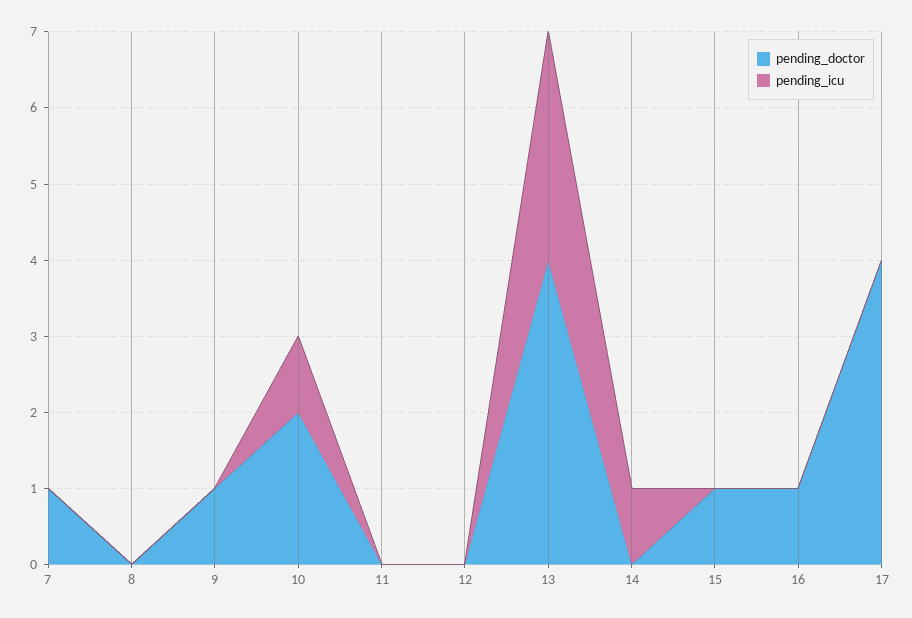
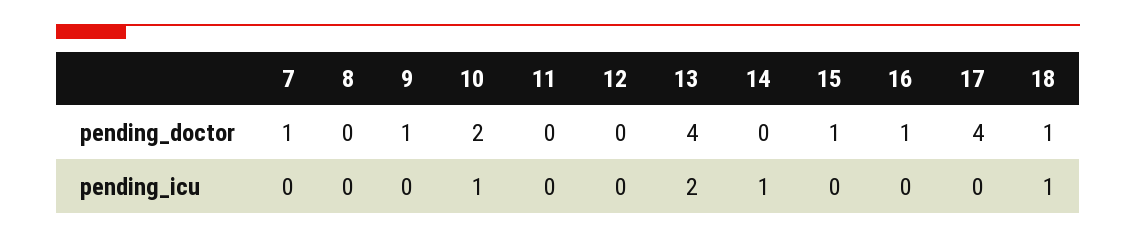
pending_icu, 13: 3 -> 2
pending_doctor, 18: none -> 1
pending_icu, 18: none -> 1

